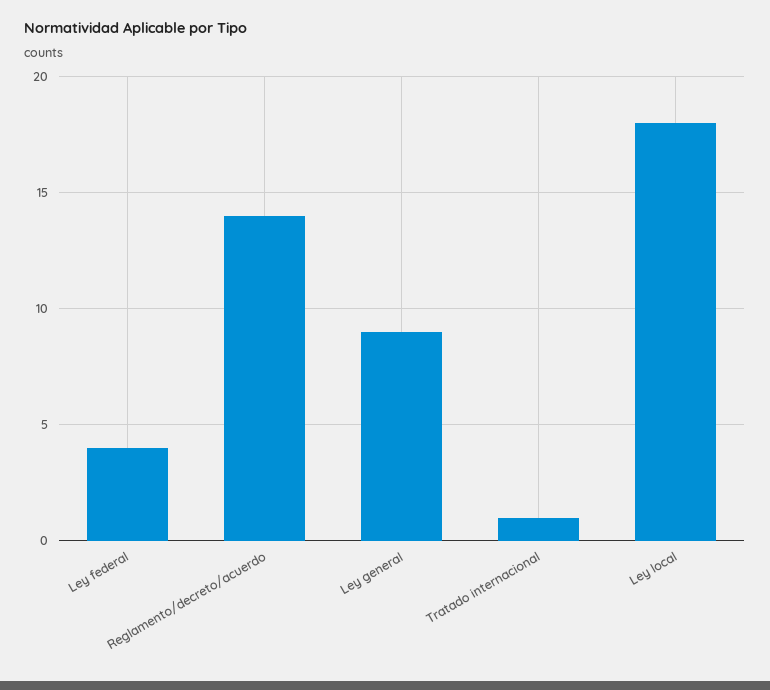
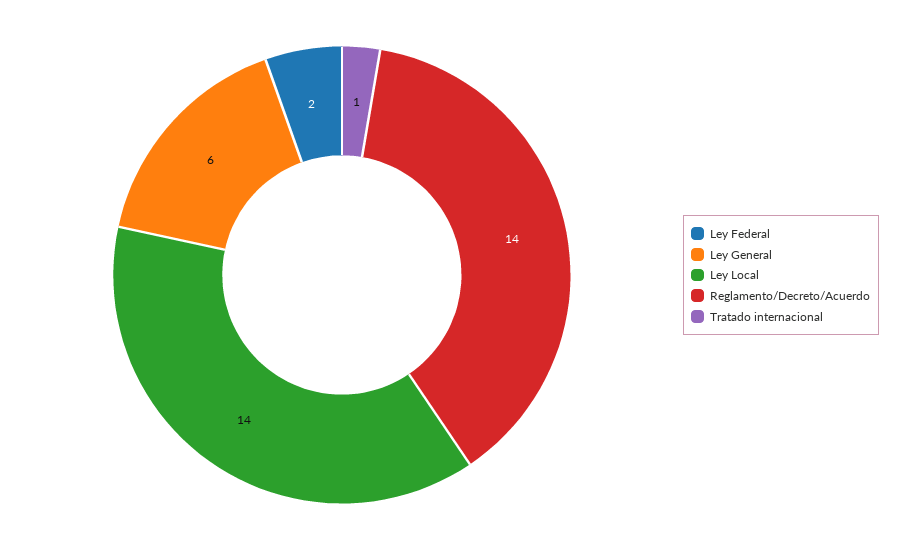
Ley federal: 4 -> 2
Ley general: 9 -> 6
Ley local: 18 -> 14

